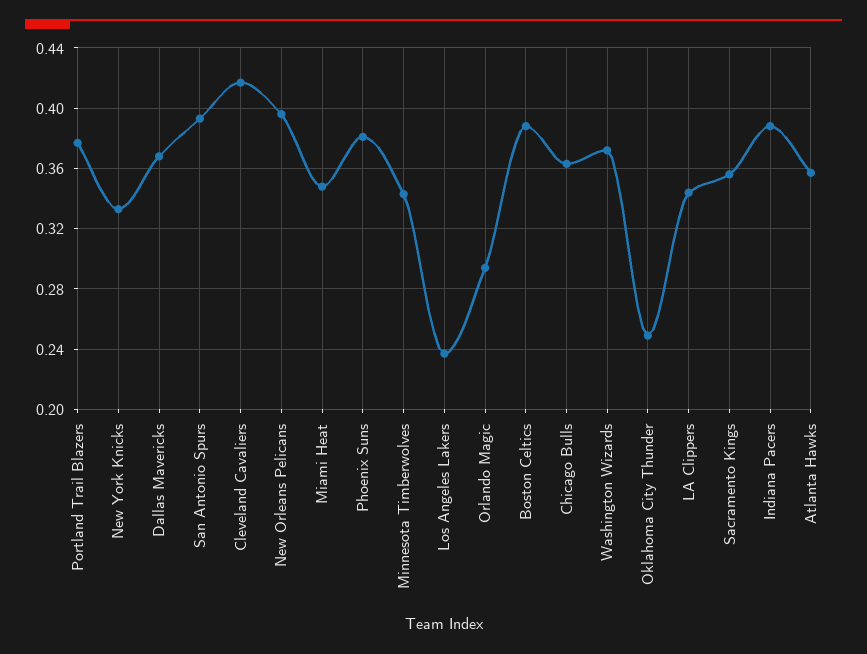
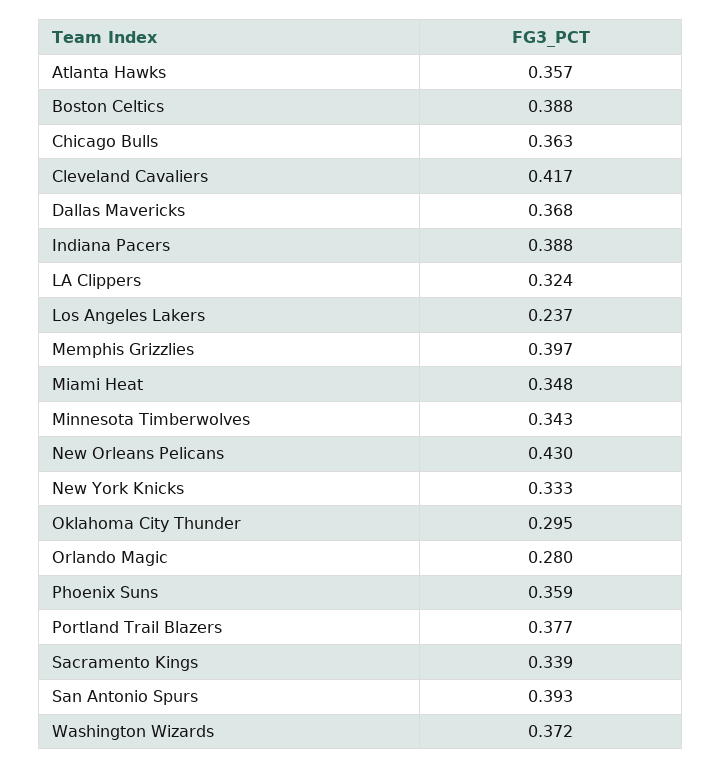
New Orleans Pelicans: 0.395 -> 0.43
Phoenix Suns: 0.38 -> 0.359
Orlando Magic: 0.295 -> 0.28
Oklahoma City Thunder: 0.25 -> 0.295
LA Clippers: 0.345 -> 0.324
Sacramento Kings: 0.355 -> 0.339
Memphis Grizzlies: none -> 0.397

